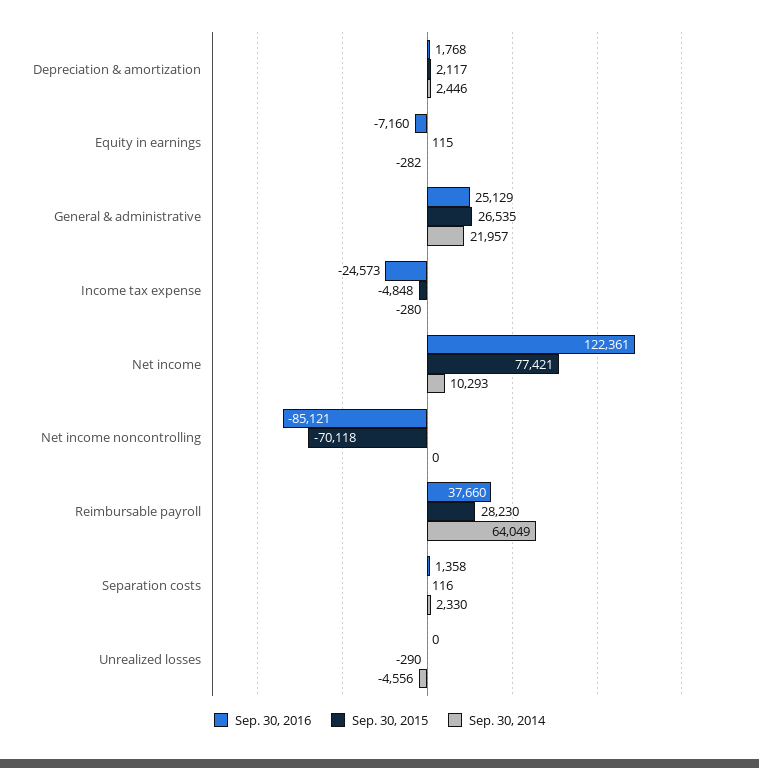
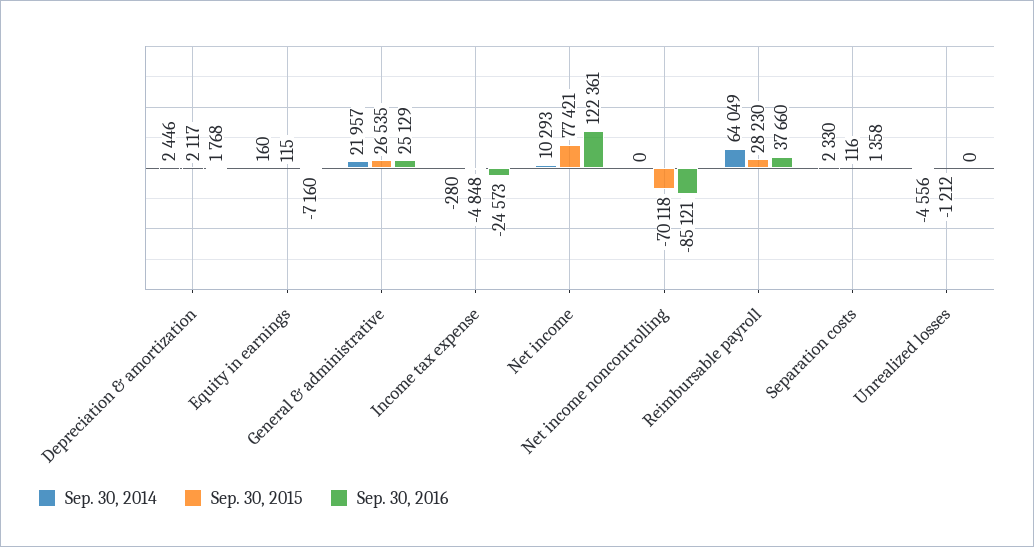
Sep. 30, 2014, Equity in earnings: -282 -> 160
Sep. 30, 2015, Unrealized losses: -290 -> -1212

